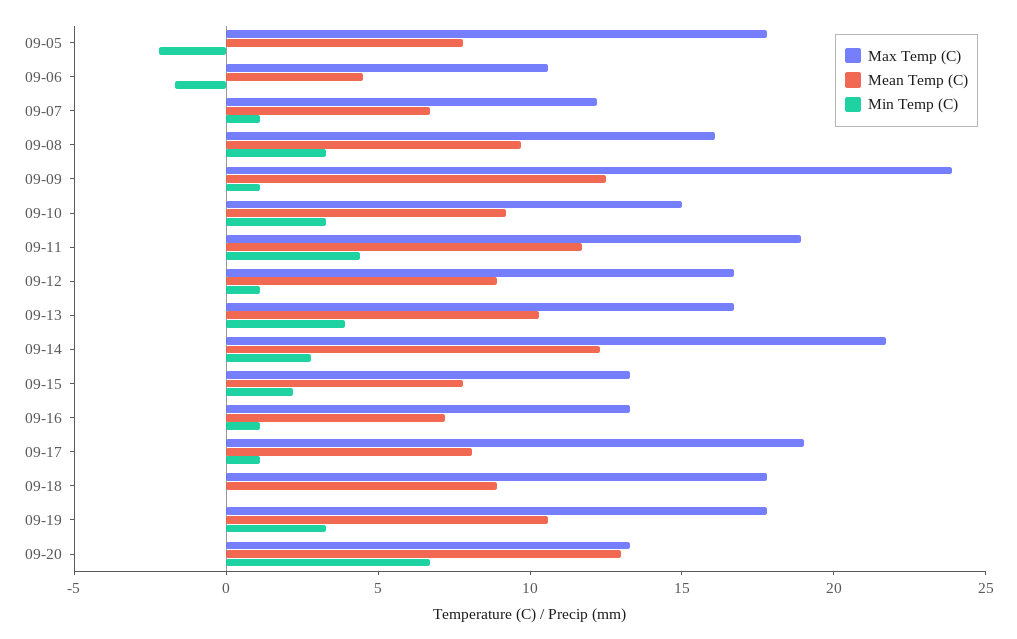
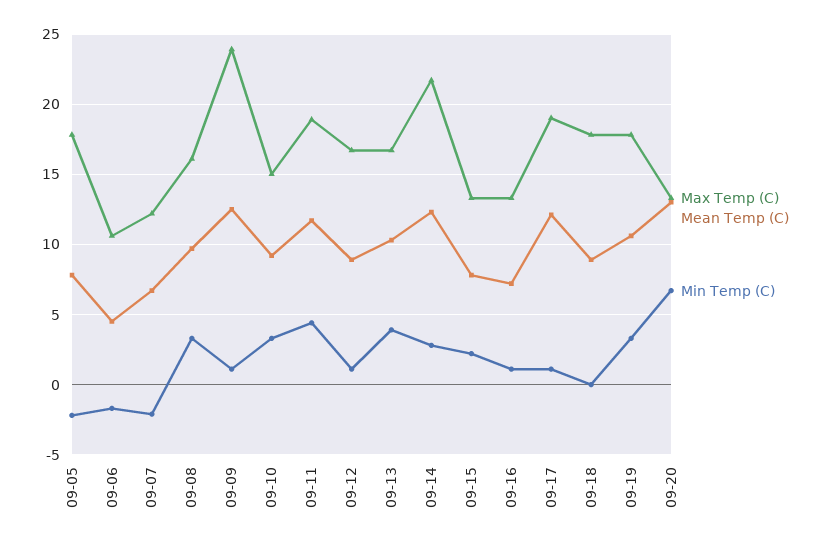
Min Temp (C), 09-07: 1 -> -2
Mean Temp (C), 09-17: 8 -> 12

